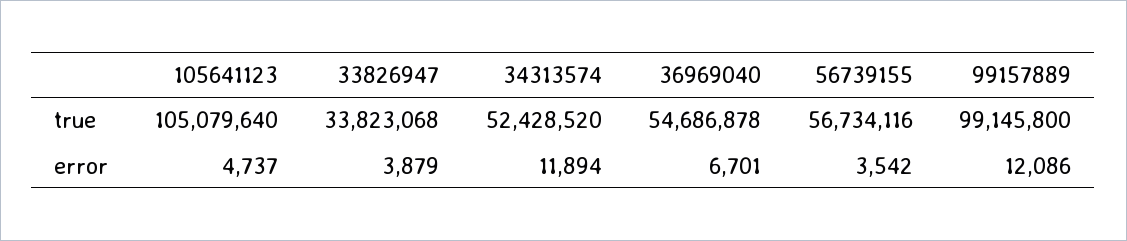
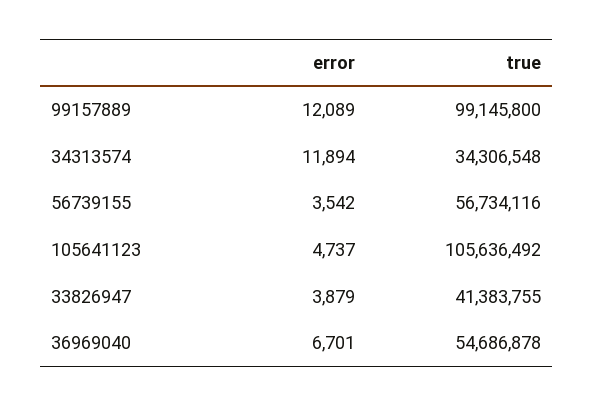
105641123, true: 105079640 -> 105636492
33826947, true: 33823068 -> 41383755
34313574, true: 52428520 -> 34306548
99157889, error: 12086 -> 12089

